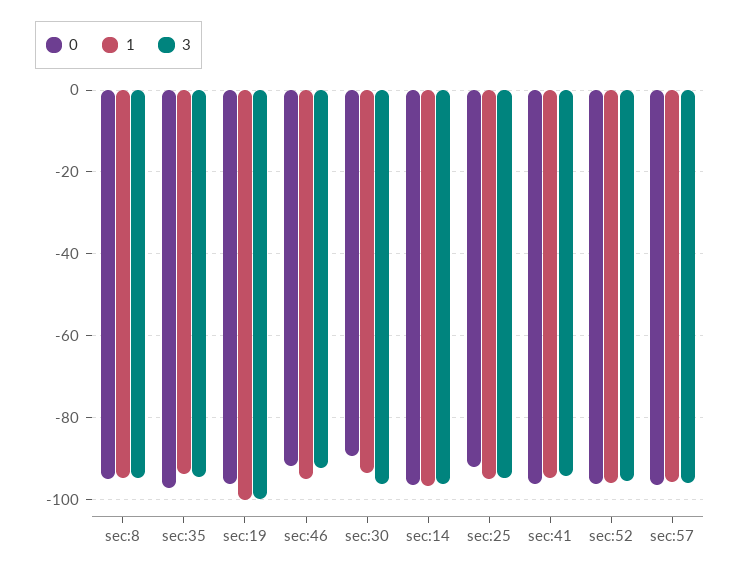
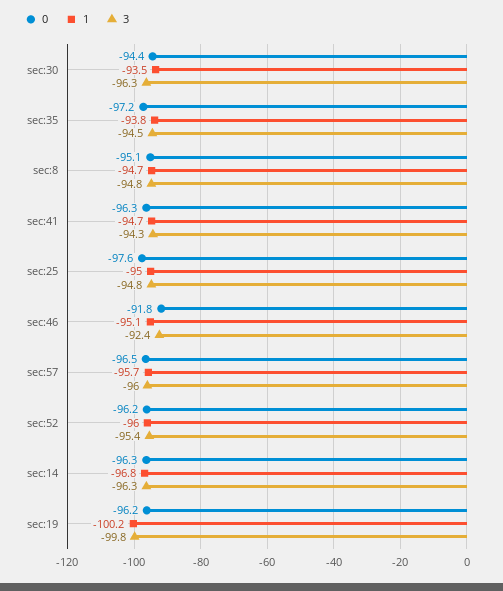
0, sec:30: -90 -> -94.4
0, sec:25: -92 -> -97.6

